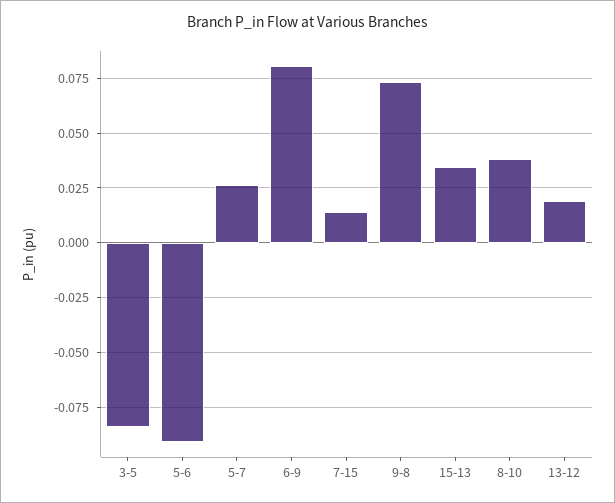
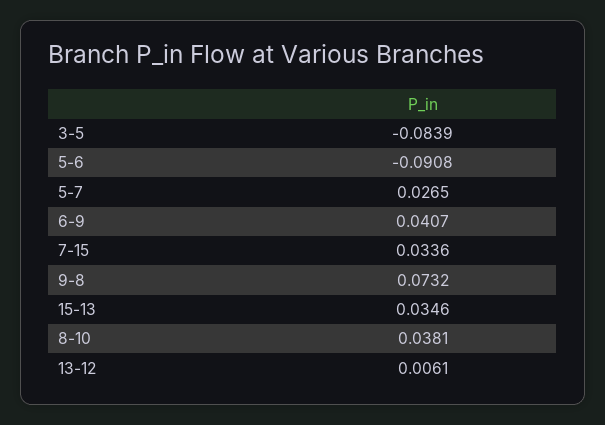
6-9: 0.08 -> 0.0407
7-15: 0.015 -> 0.0336
13-12: 0.02 -> 0.0061

